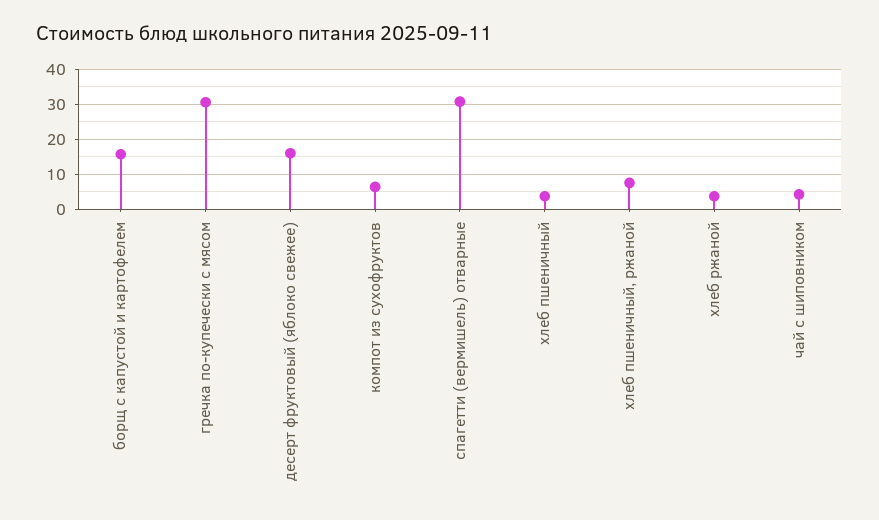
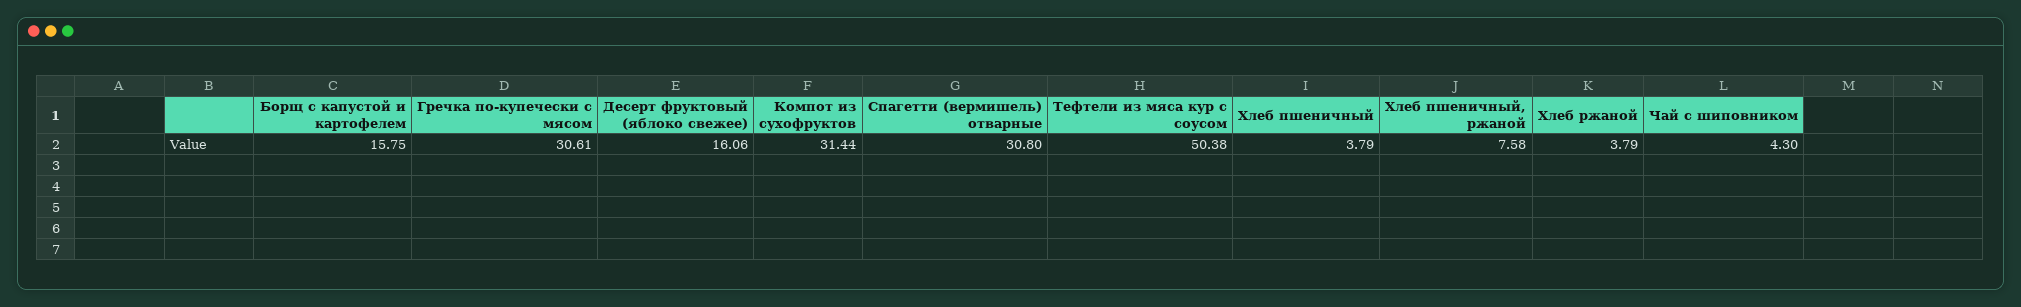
компот из сухофруктов: 6 -> 31.44
Тефтели из мяса кур с соусом: none -> 50.38

